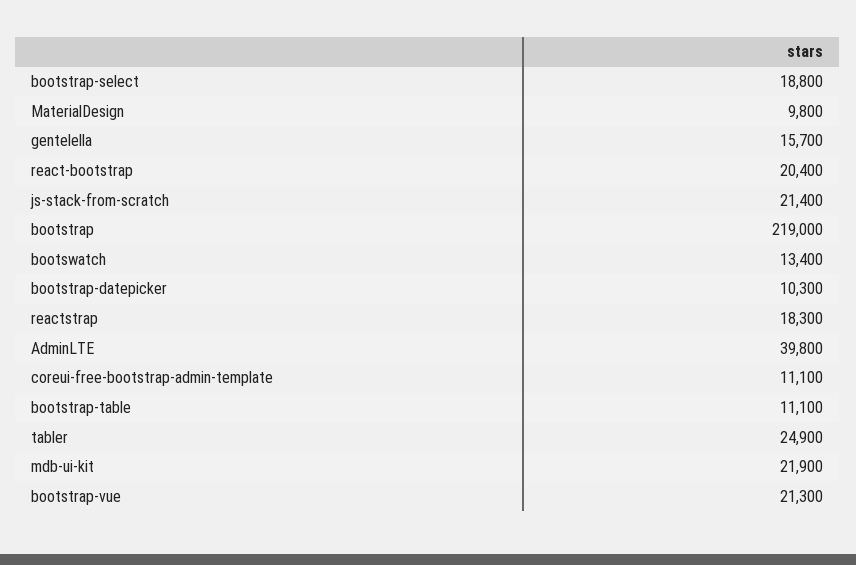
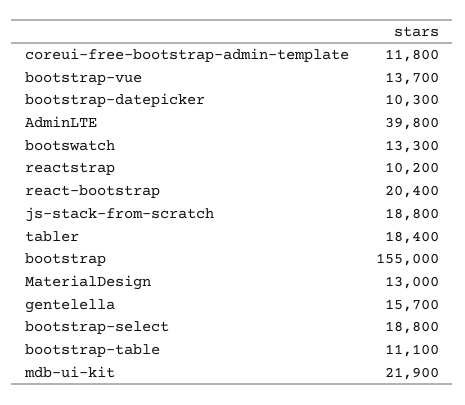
MaterialDesign: 9800 -> 13000
js-stack-from-scratch: 21400 -> 18800
bootstrap: 219000 -> 155000
bootswatch: 13400 -> 13300
reactstrap: 18300 -> 10200
coreui-free-bootstrap-admin-template: 11100 -> 11800
tabler: 24900 -> 18400
bootstrap-vue: 21300 -> 13700

